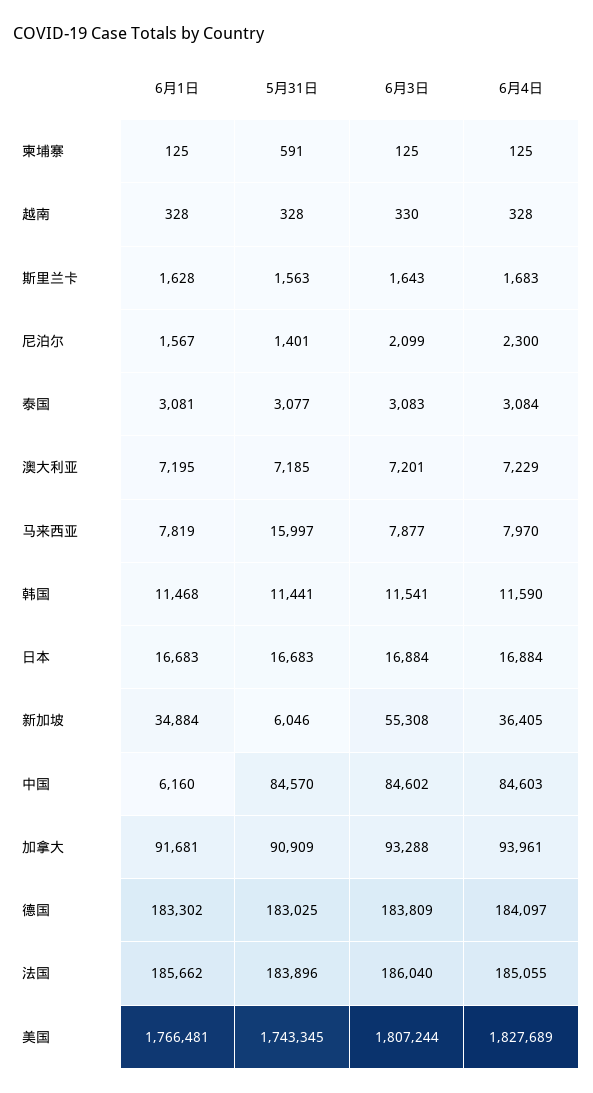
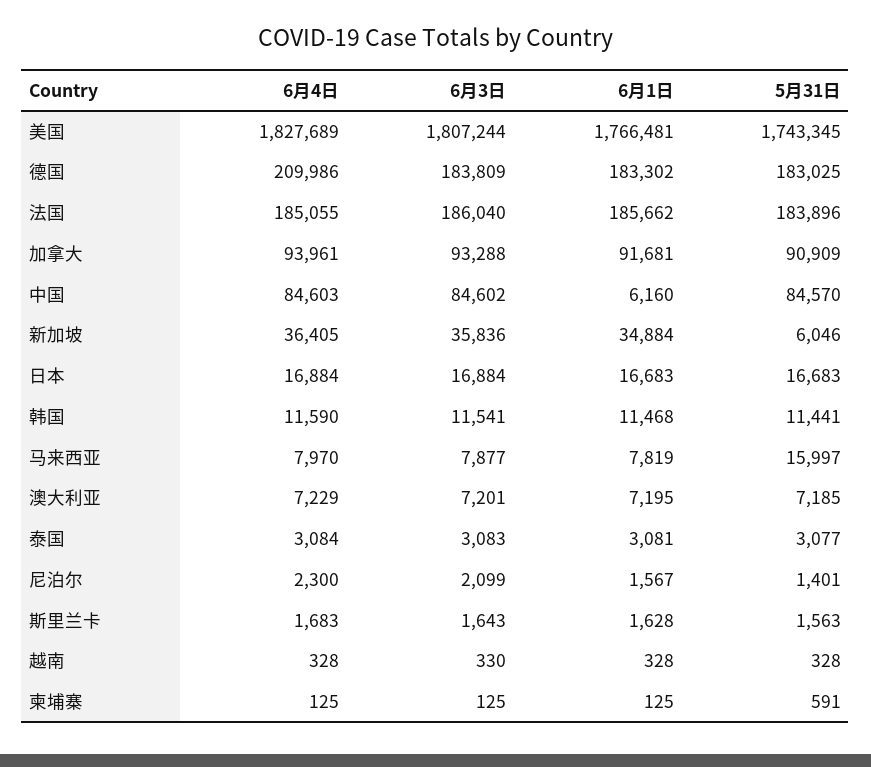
6月3日, 新加坡: 55308 -> 35836
6月4日, 德国: 184097 -> 209986

